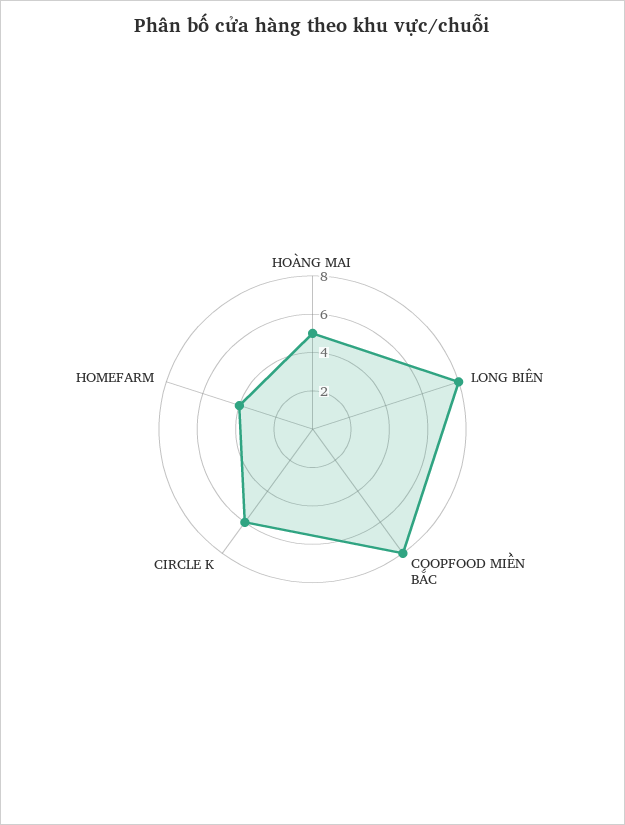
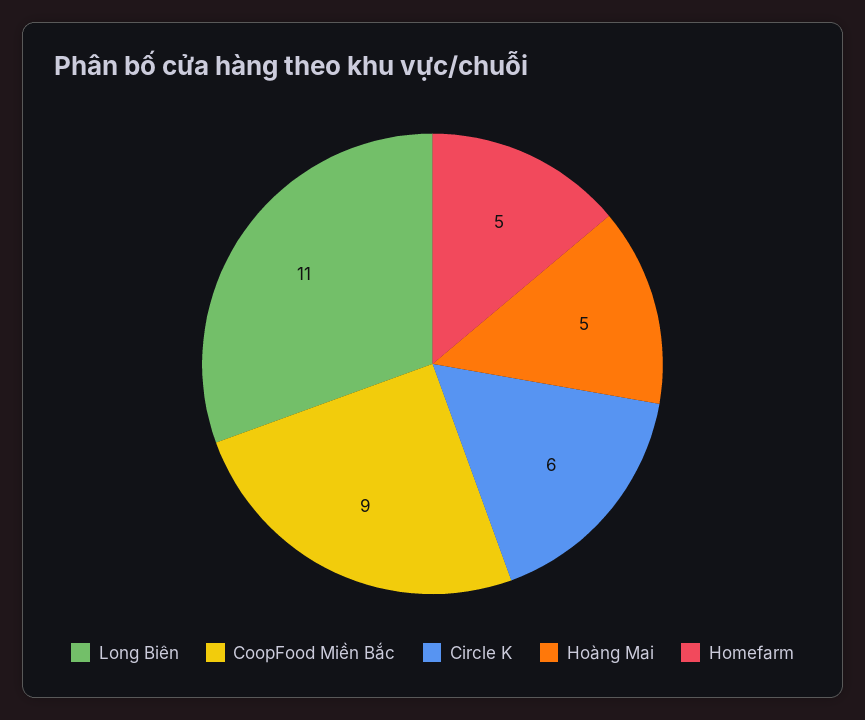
LONG BIÊN: 8 -> 11
COOPFOOD MIỀN BẮC: 8 -> 9
HOMEFARM: 4 -> 5

